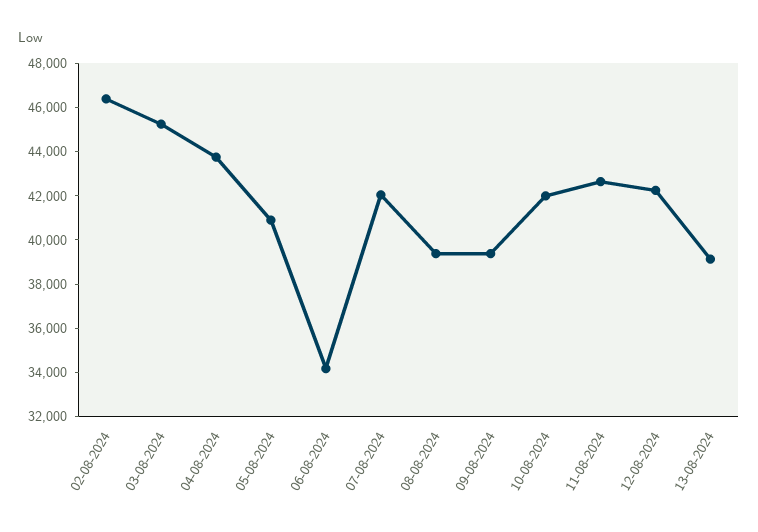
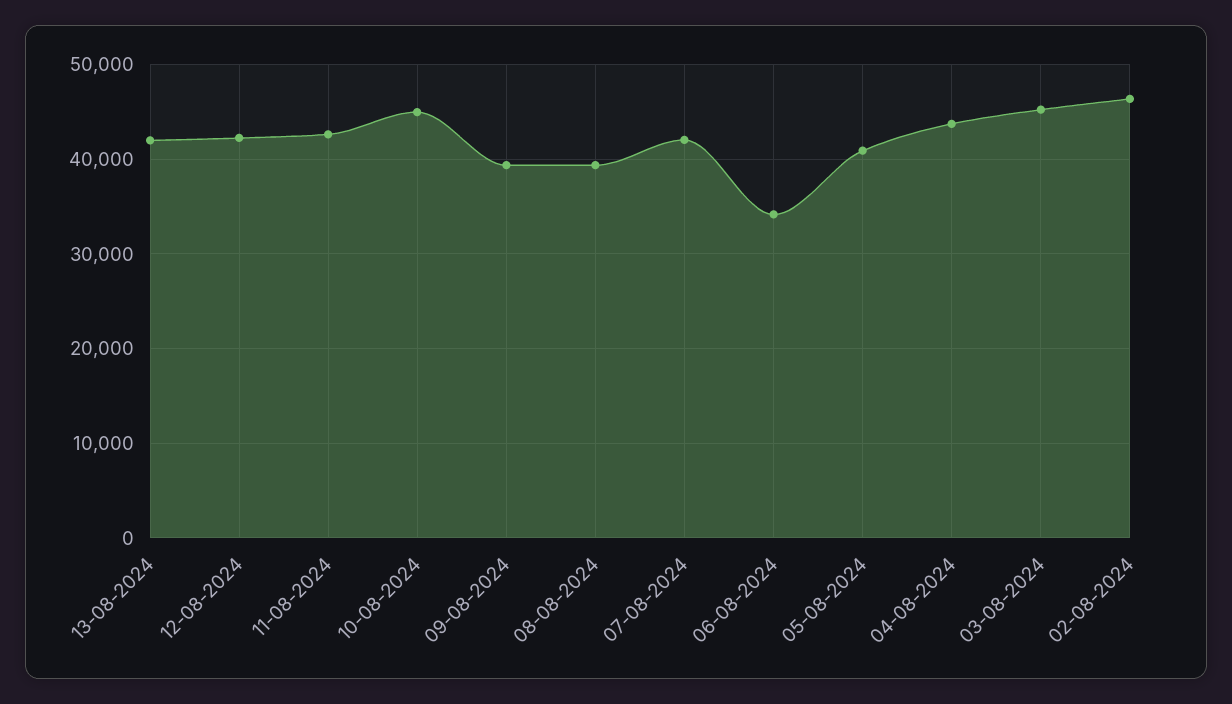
10-08-2024: 42000 -> 45000
13-08-2024: 39000 -> 42000

